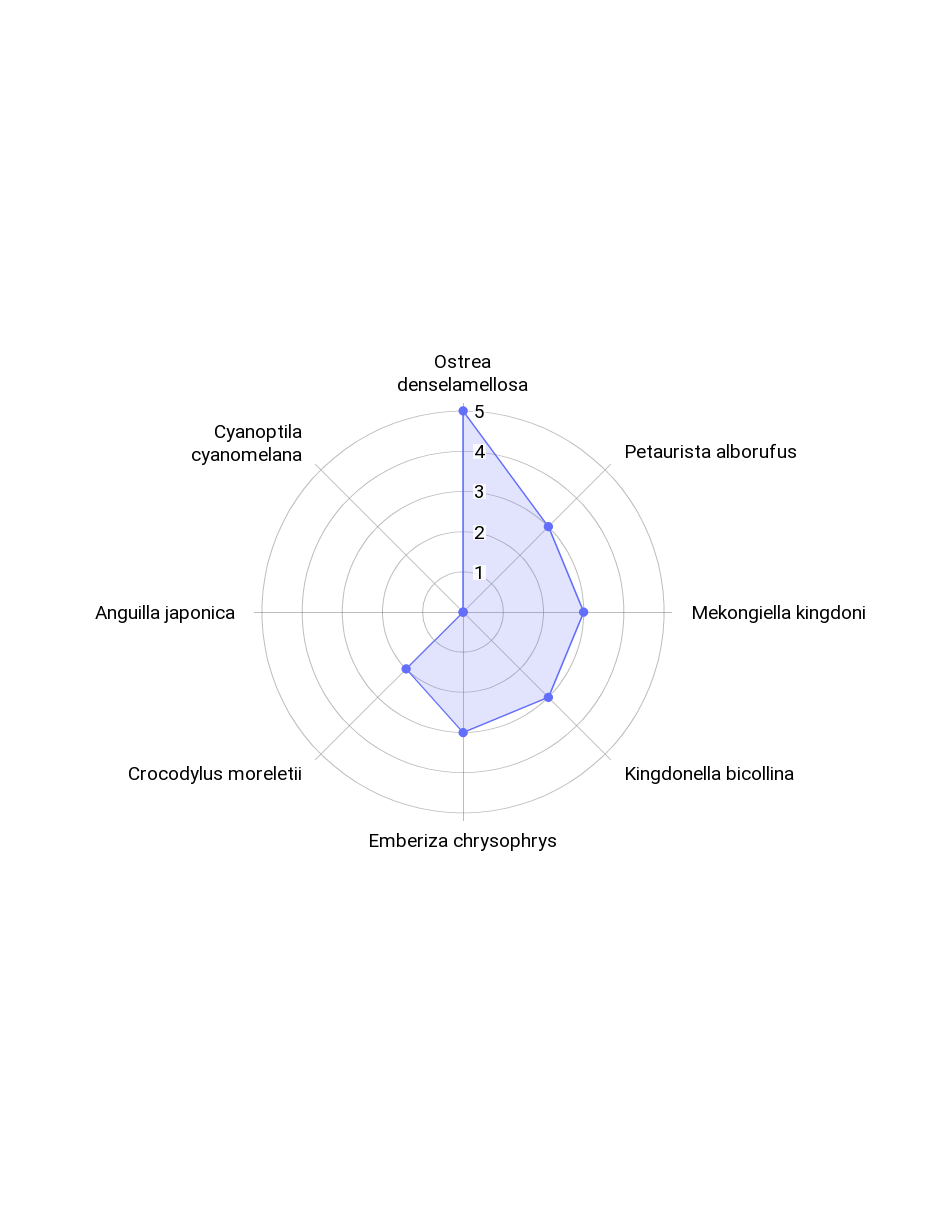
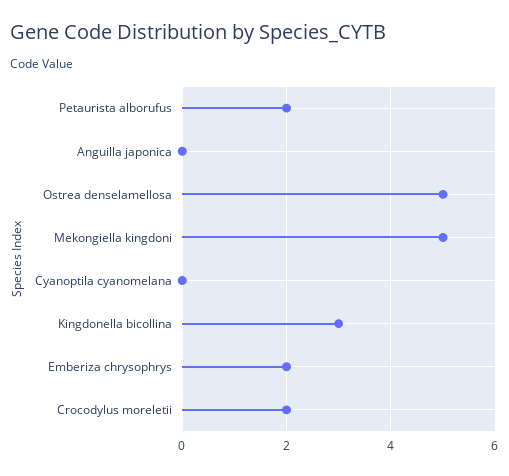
Petaurista alborufus: 3 -> 2
Mekongiella kingdoni: 3 -> 5
Emberiza chrysophrys: 3 -> 2

